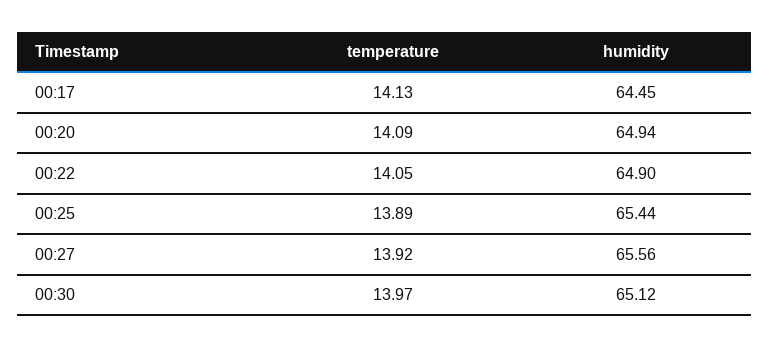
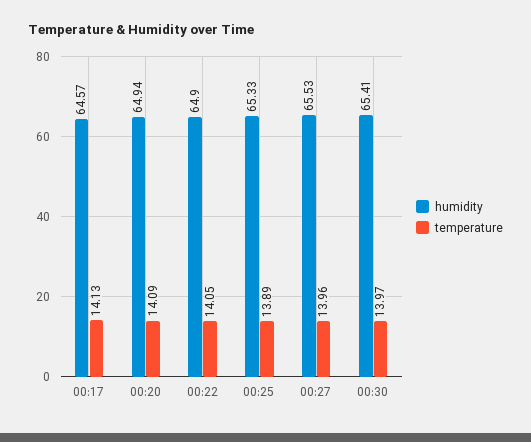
humidity, 00:17: 64.45 -> 64.57
humidity, 00:25: 65.44 -> 65.33
temperature, 00:27: 13.92 -> 13.96
humidity, 00:27: 65.56 -> 65.53
humidity, 00:30: 65.12 -> 65.41

